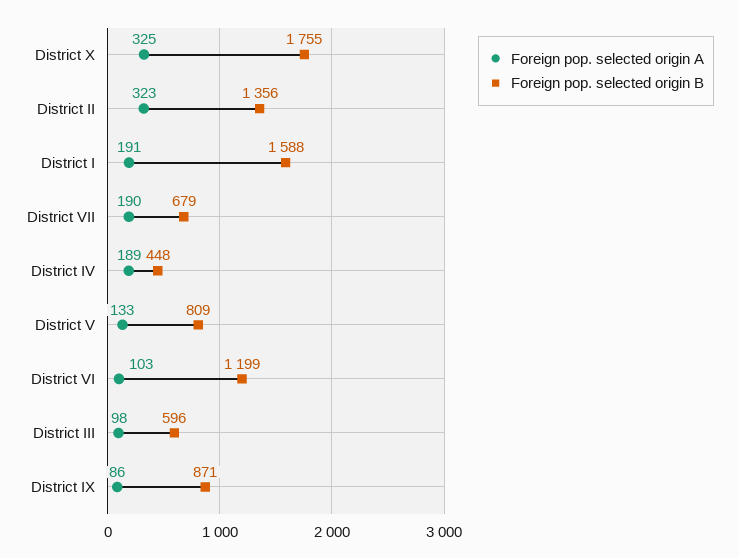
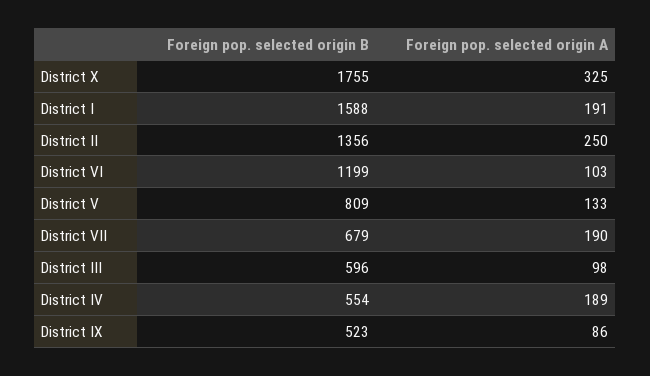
Foreign pop. selected origin A, District II: 323 -> 250
Foreign pop. selected origin B, District IV: 448 -> 554
Foreign pop. selected origin B, District IX: 871 -> 523

